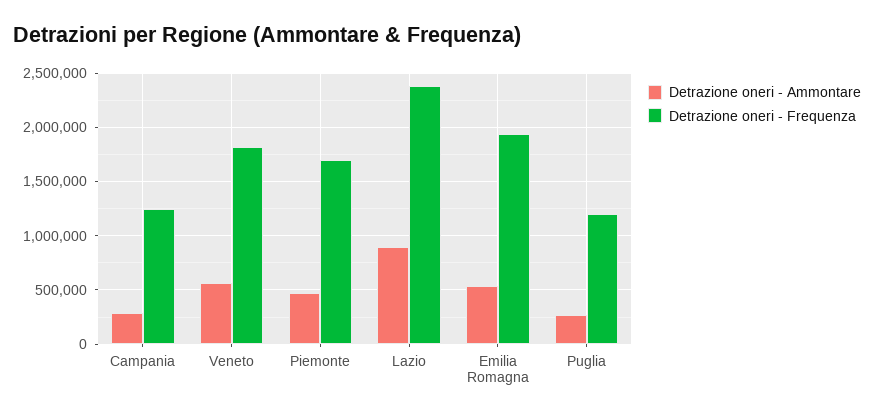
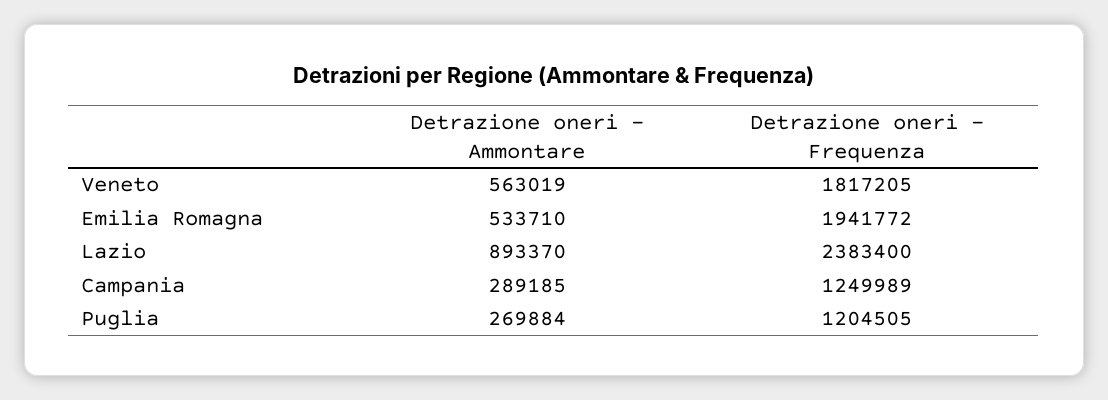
Detrazione oneri - Ammontare, Piemonte: 500000 -> none
Detrazione oneri - Frequenza, Piemonte: 1700000 -> none

